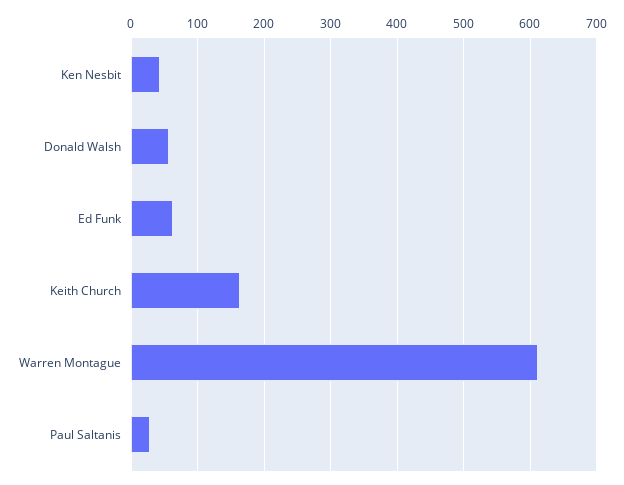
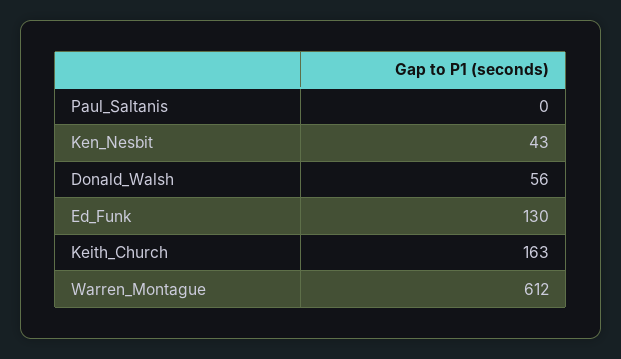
Ed Funk: 60 -> 130
Paul Saltanis: 30 -> 0

